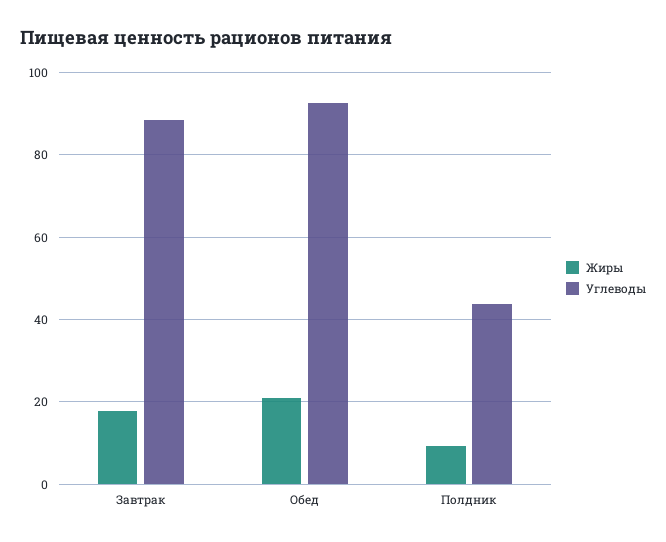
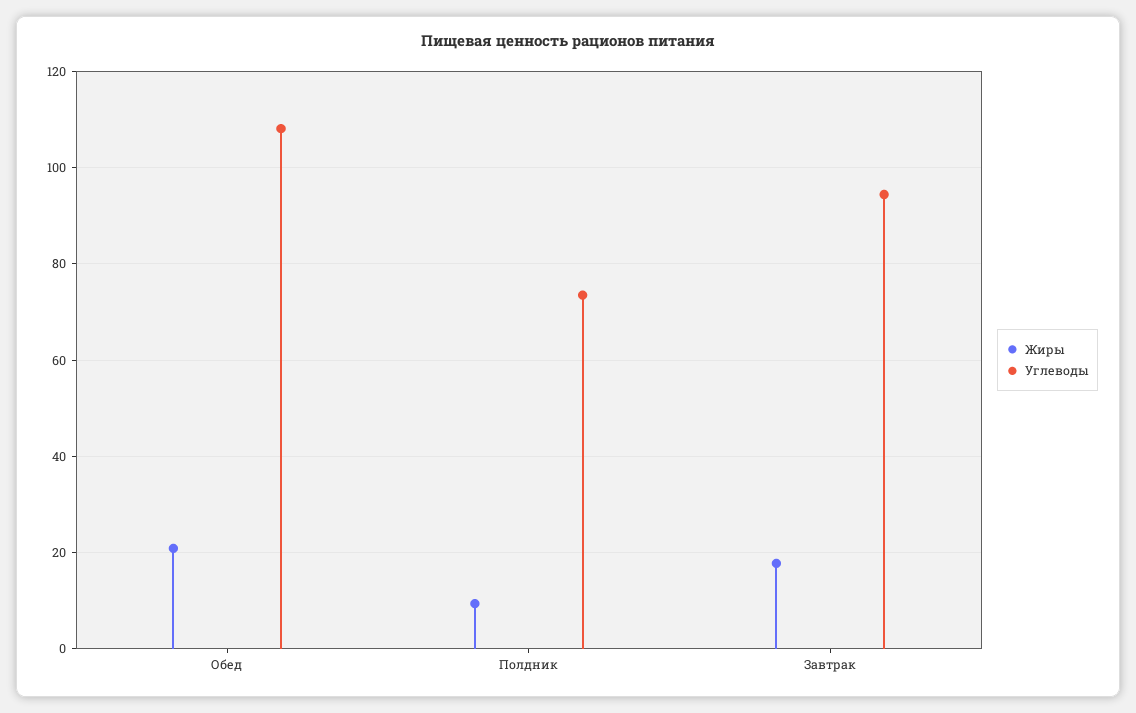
Углеводы, Завтрак: 88 -> 94
Углеводы, Обед: 92 -> 108
Углеводы, Полдник: 44 -> 74

